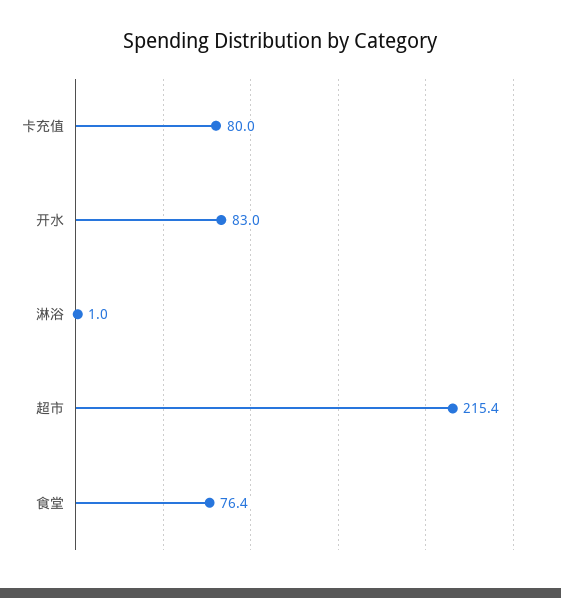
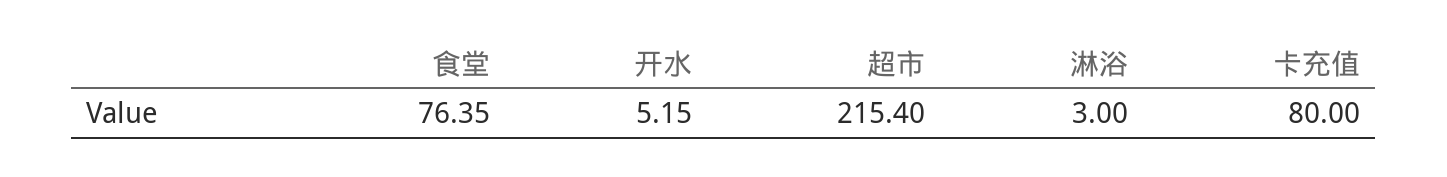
开水: 83 -> 5.15
淋浴: 1 -> 3

